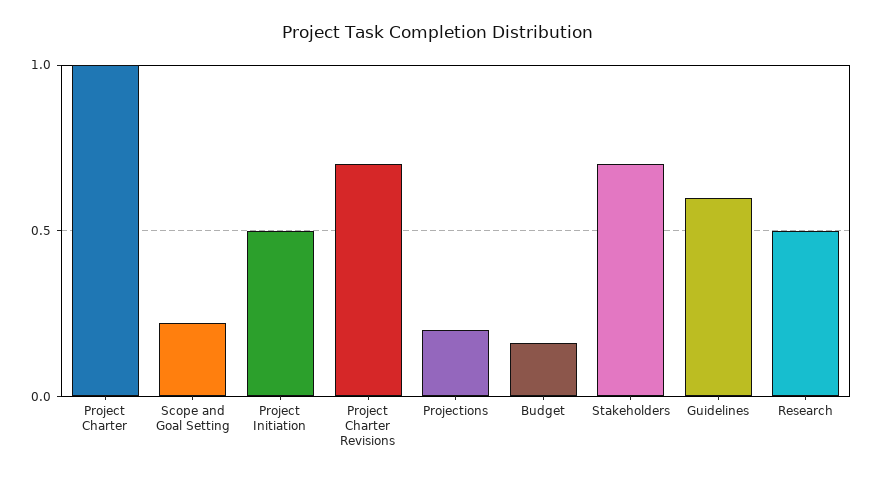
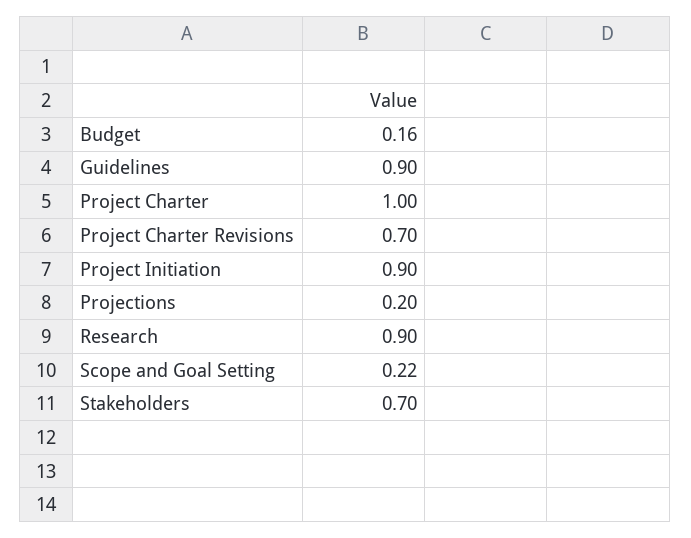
Project Initiation: 0.5 -> 0.9
Guidelines: 0.6 -> 0.9
Research: 0.5 -> 0.9

